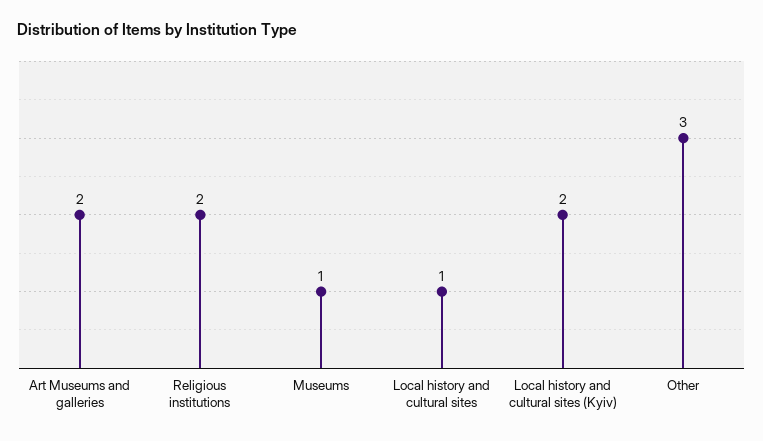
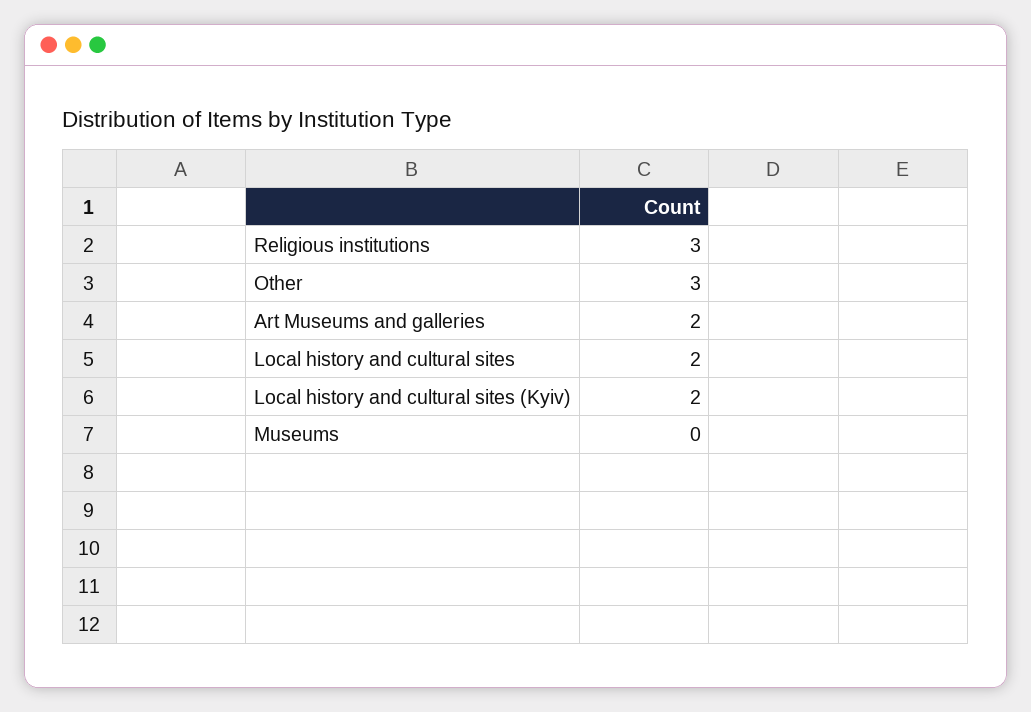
Religious institutions: 2 -> 3
Museums: 1 -> 0
Local history and cultural sites: 1 -> 2

